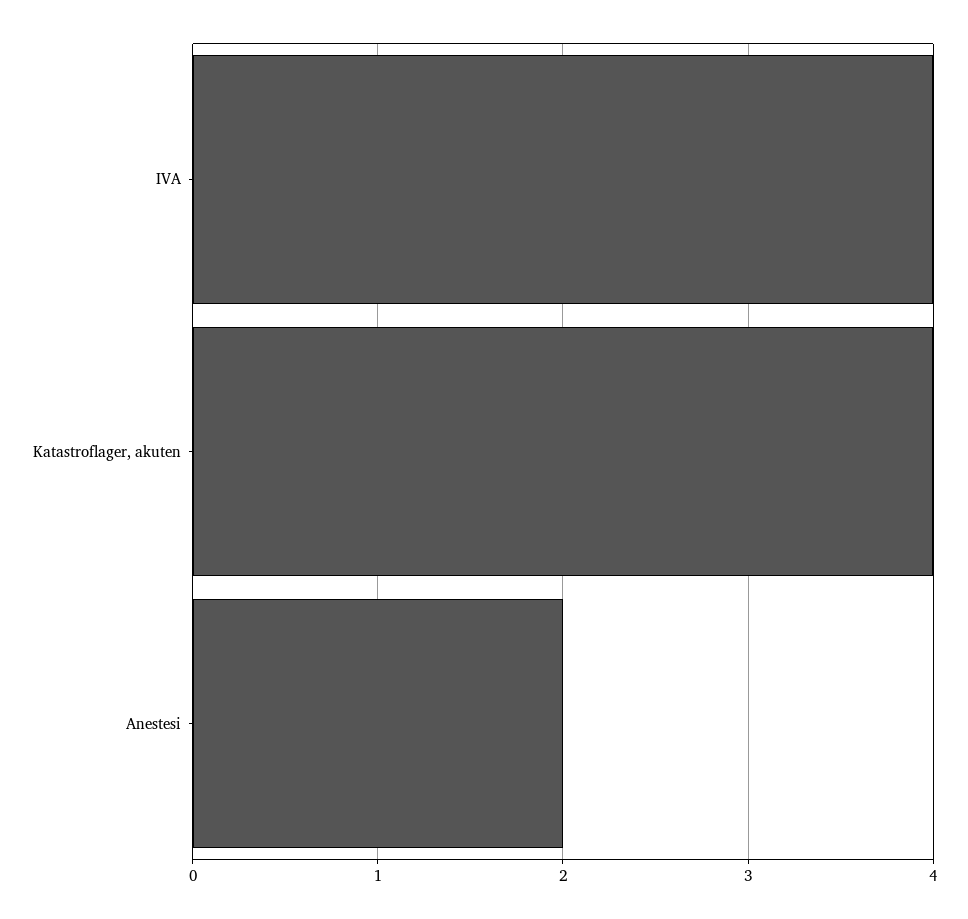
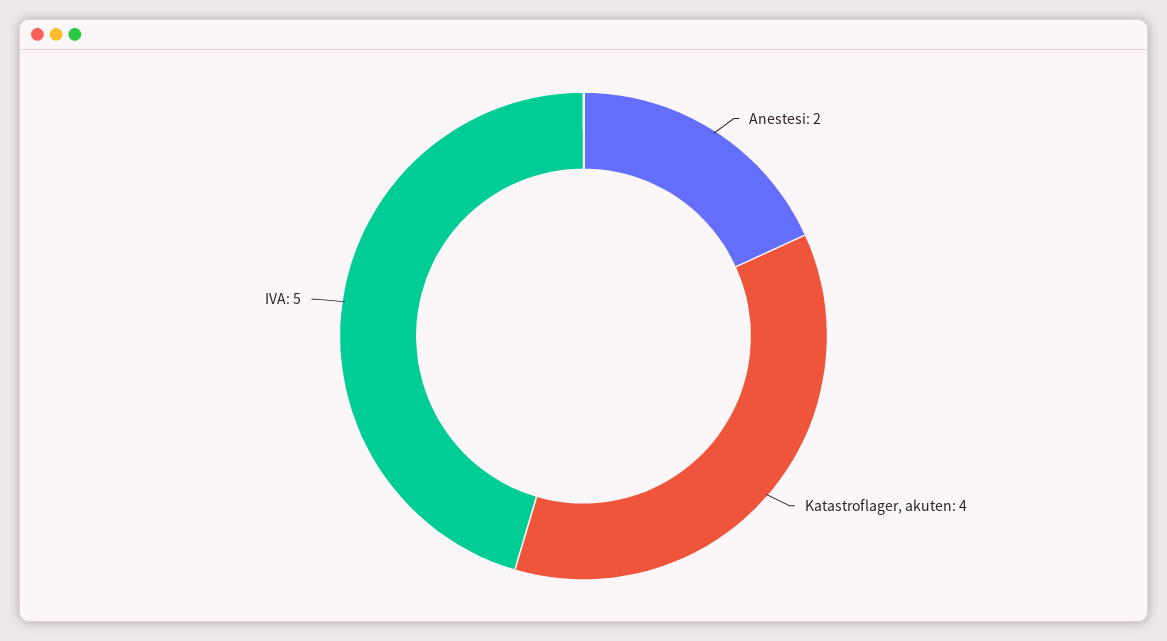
IVA: 4 -> 5

